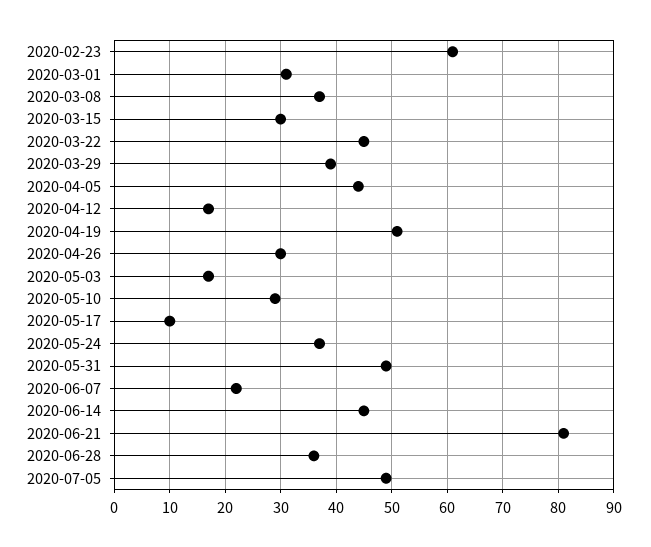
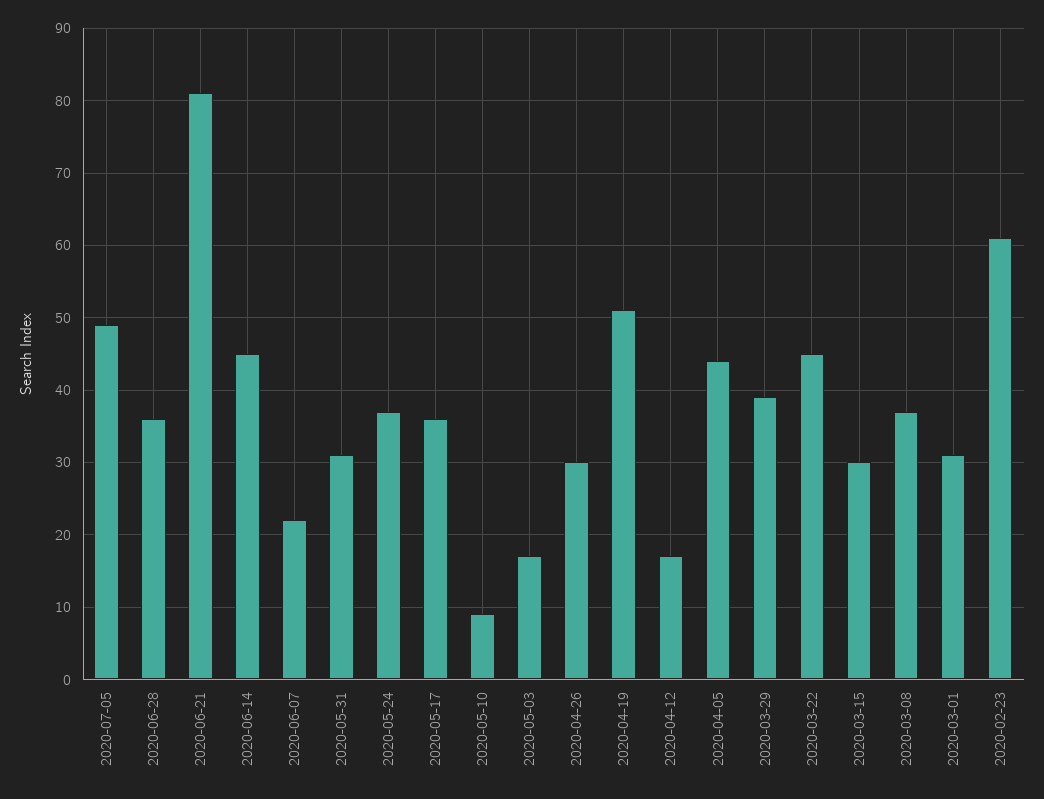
2020-05-10: 30 -> 9
2020-05-17: 10 -> 36
2020-05-31: 50 -> 31

